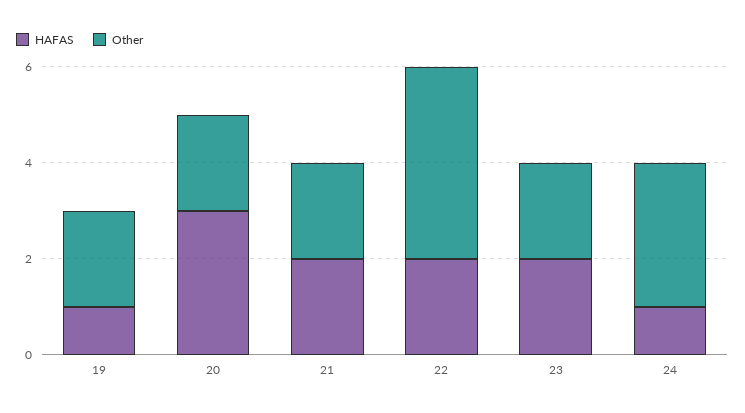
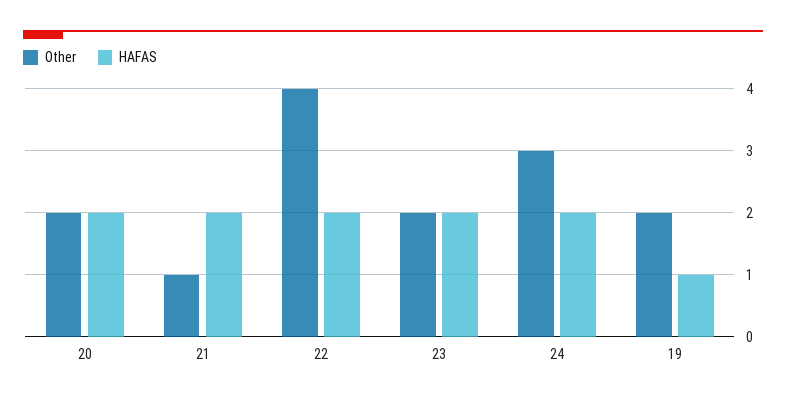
HAFAS, 20: 3 -> 2
Other, 21: 2 -> 1
HAFAS, 24: 1 -> 2

